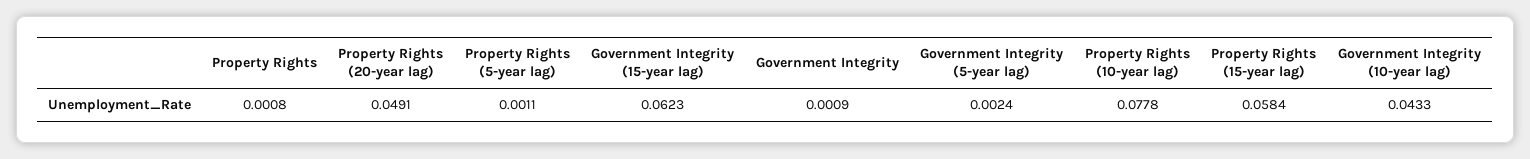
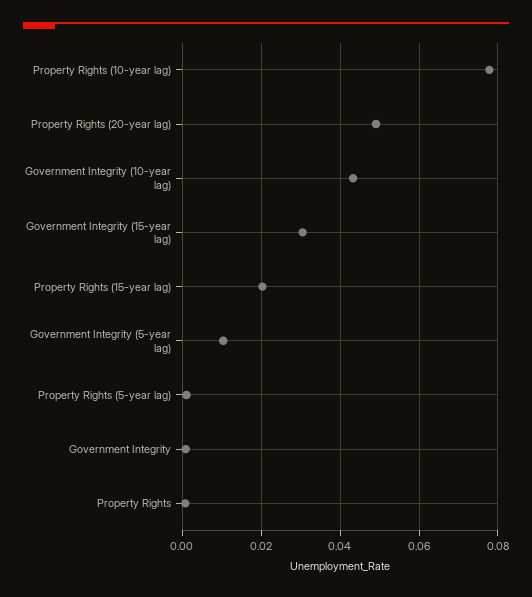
Government Integrity (15-year lag): 0.0623 -> 0.03
Government Integrity (5-year lag): 0.0024 -> 0.01
Property Rights (15-year lag): 0.0584 -> 0.02

